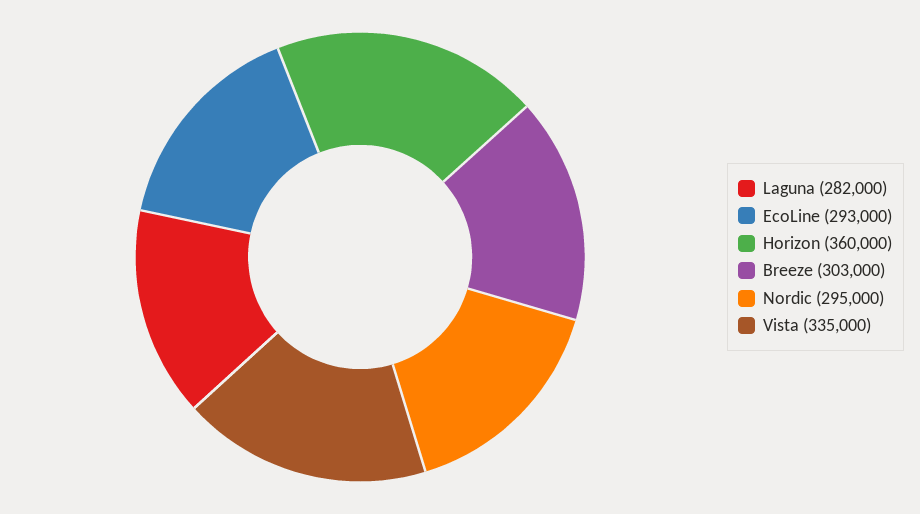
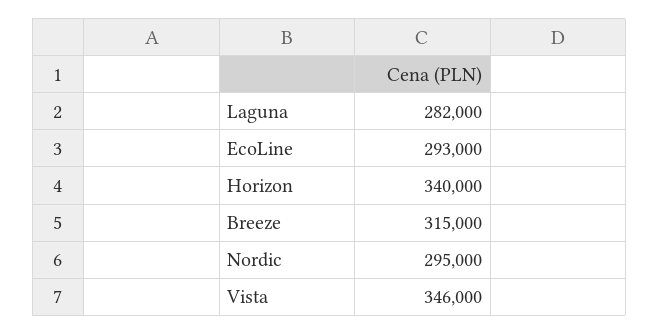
Horizon: 360000 -> 340000
Breeze: 303000 -> 315000
Vista: 335000 -> 346000

